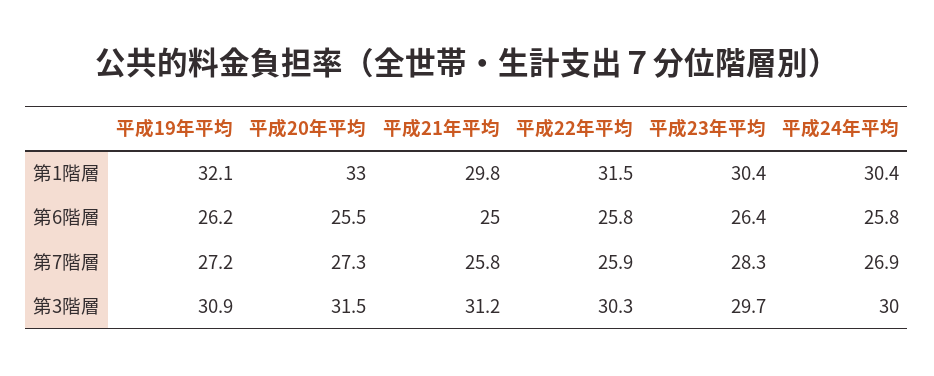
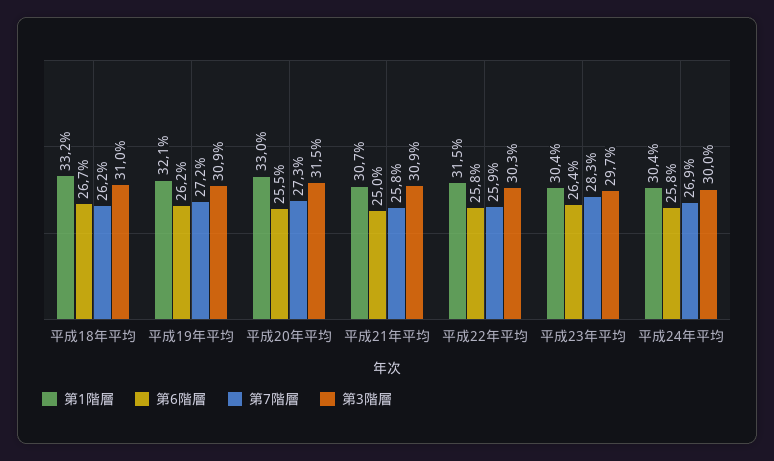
第1階層, 平成21年平均: 29.8 -> 30.7
第3階層, 平成21年平均: 31.2 -> 30.9
第1階層, 平成18年平均: none -> 33.2
第6階層, 平成18年平均: none -> 26.7
第7階層, 平成18年平均: none -> 26.2
第3階層, 平成18年平均: none -> 31

